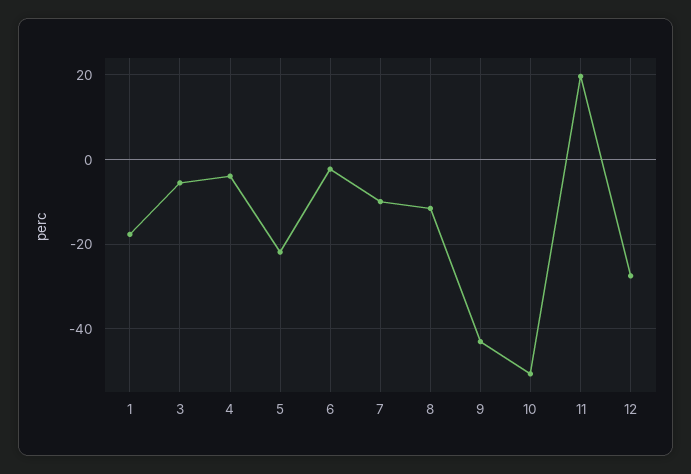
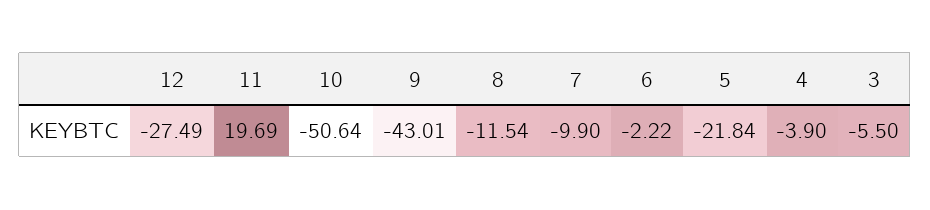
1: -18 -> none

